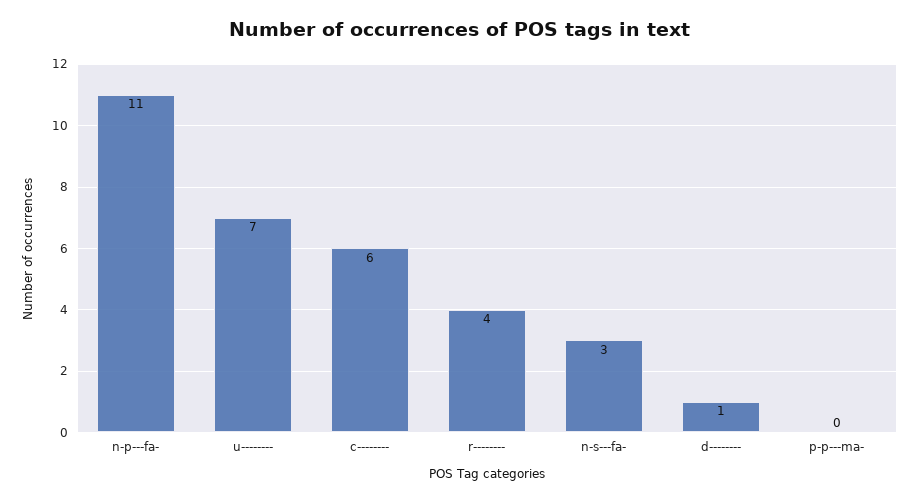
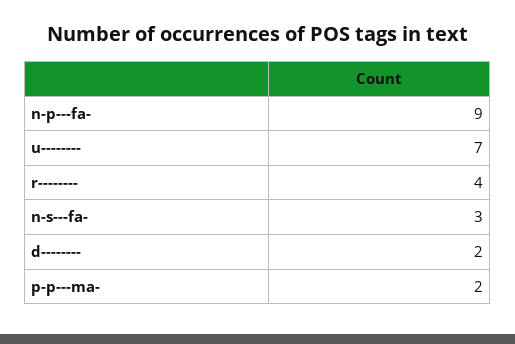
n-p---fa-: 11 -> 9
c--------: 6 -> none
d--------: 1 -> 2
p-p---ma-: 0 -> 2

